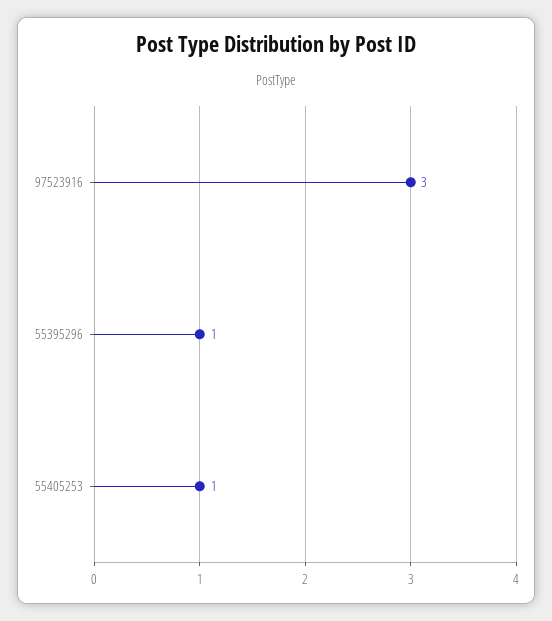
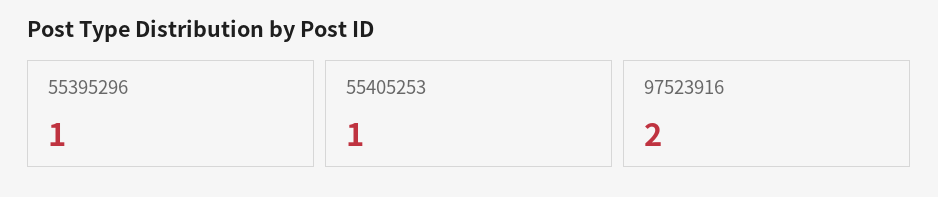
97523916: 3 -> 2

